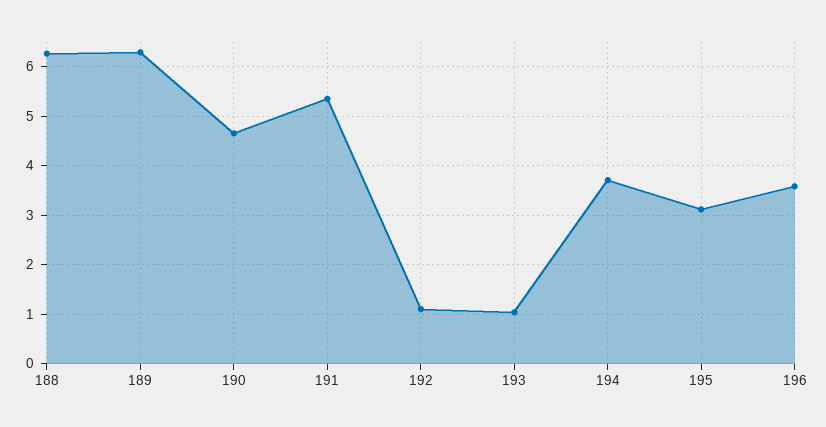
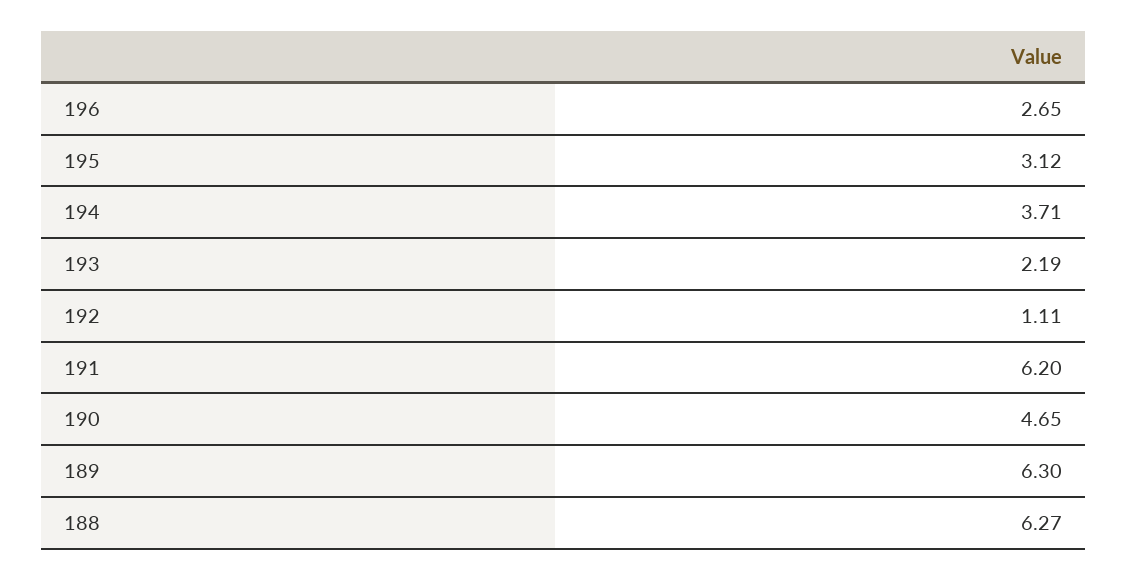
191: 5.4 -> 6.2
193: 1 -> 2.19
196: 3.6 -> 2.65

